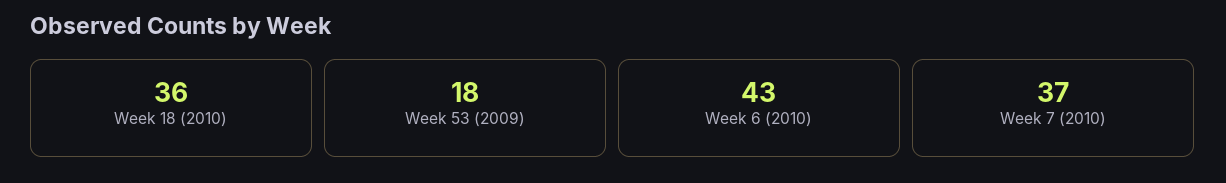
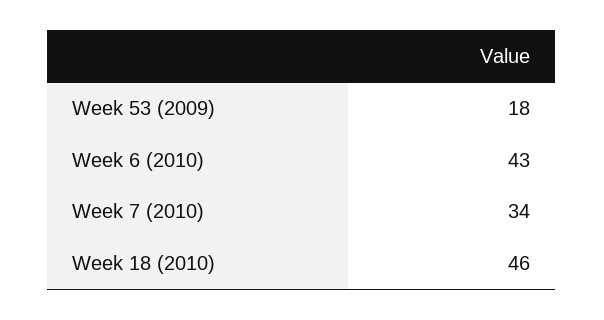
Week 18 (2010): 36 -> 46
Week 7 (2010): 37 -> 34

